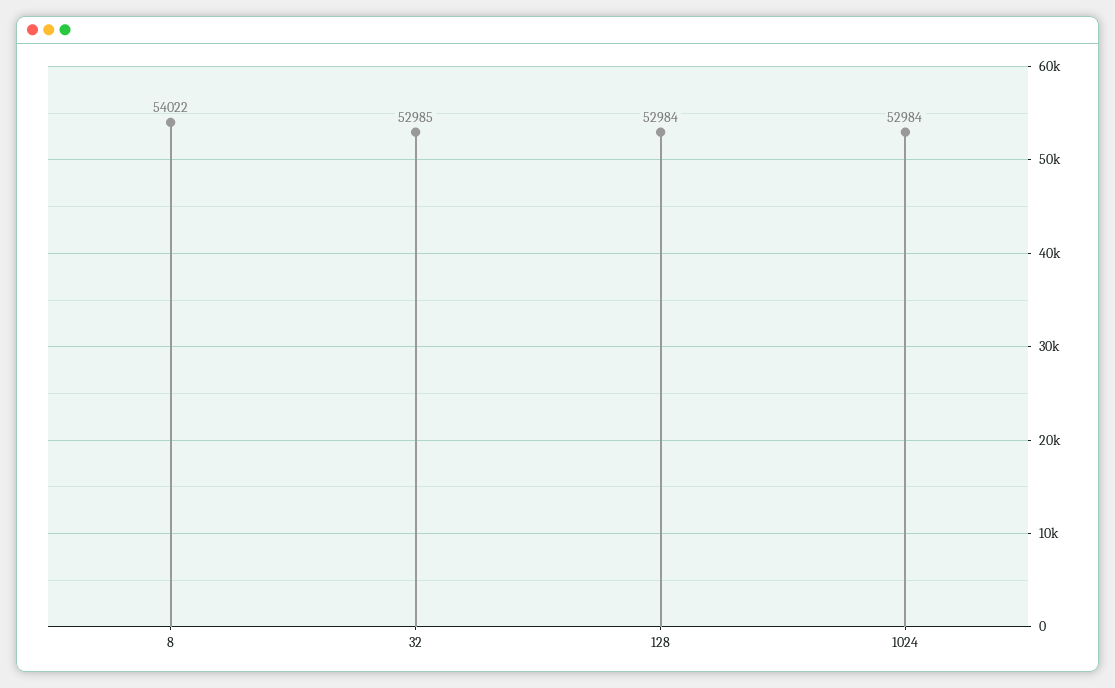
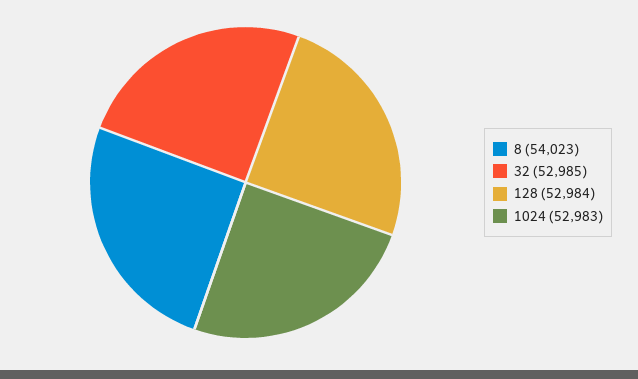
8: 54022 -> 54023
1024: 52984 -> 52983

